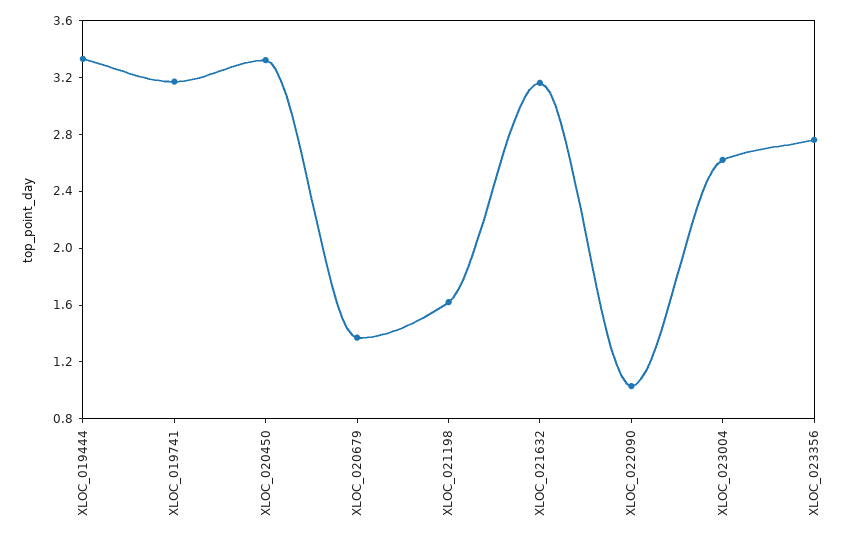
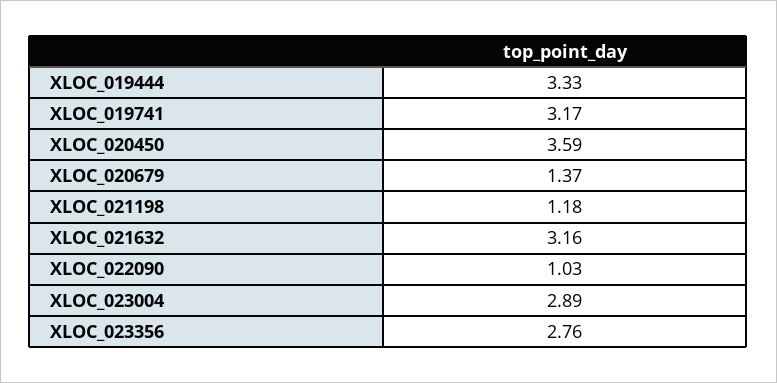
XLOC_020450: 3.3 -> 3.59
XLOC_021198: 1.6 -> 1.18
XLOC_023004: 2.6 -> 2.89

